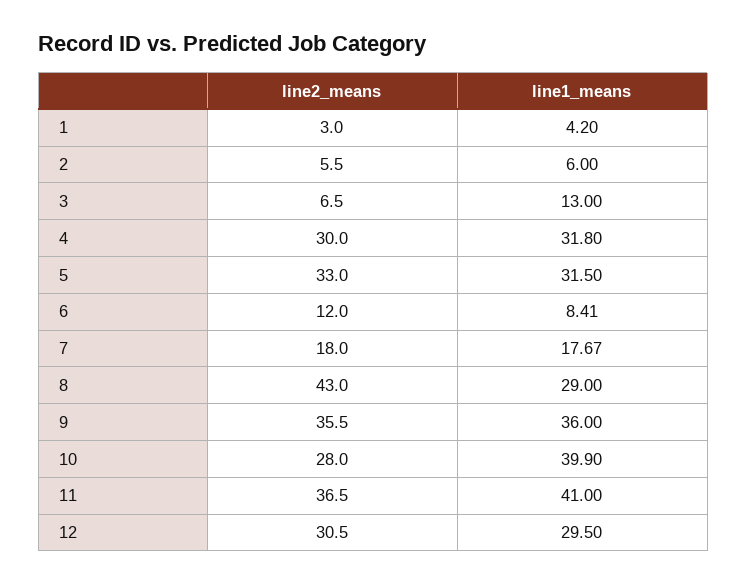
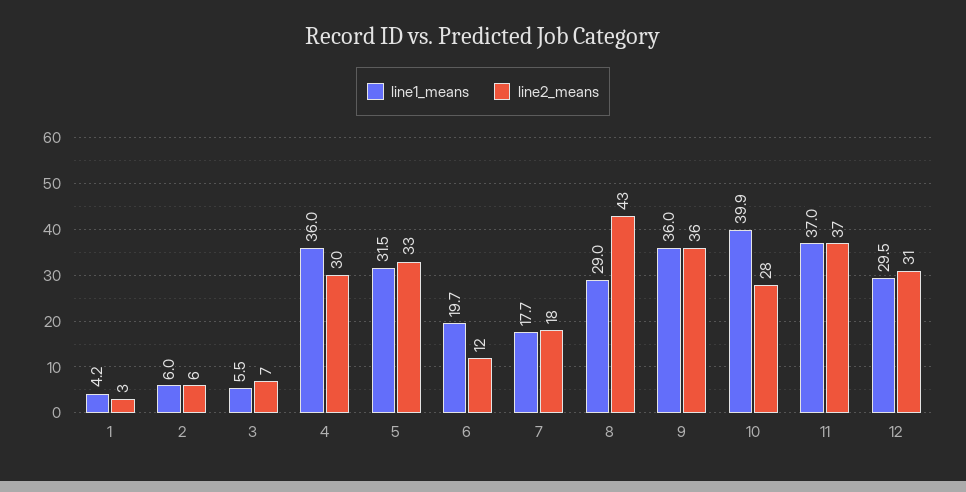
line1_means, 3: 13 -> 5.5
line1_means, 4: 31.8 -> 36
line1_means, 6: 8.41 -> 19.7
line1_means, 11: 41 -> 37

